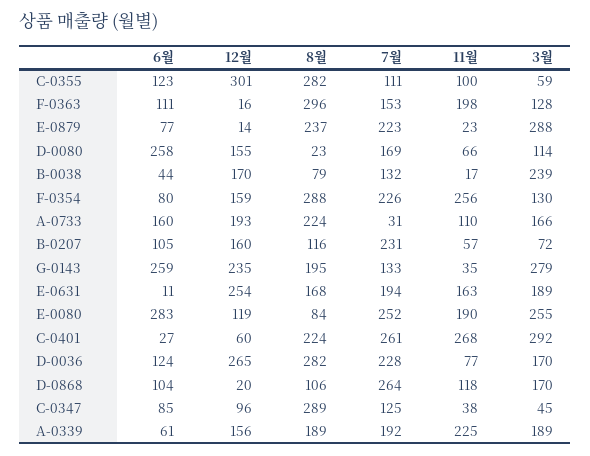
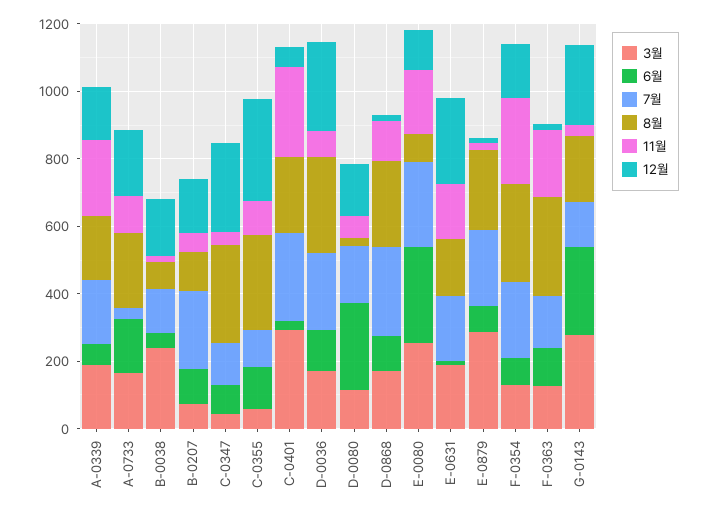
8월, D-0868: 106 -> 250
12월, C-0347: 96 -> 250

